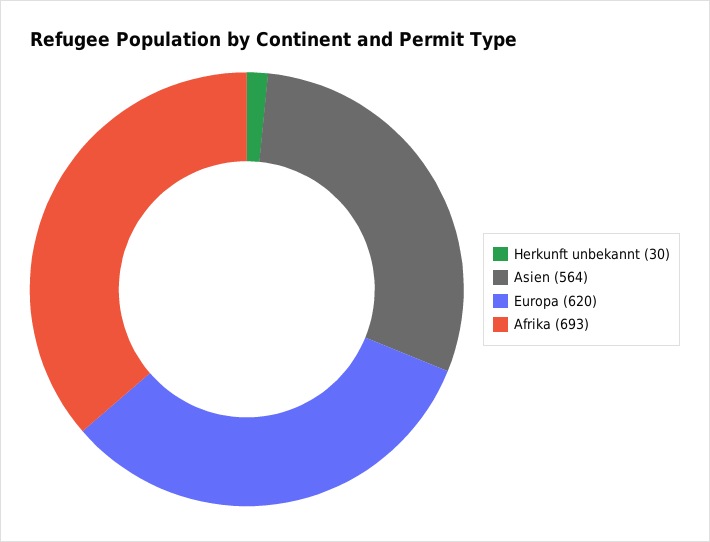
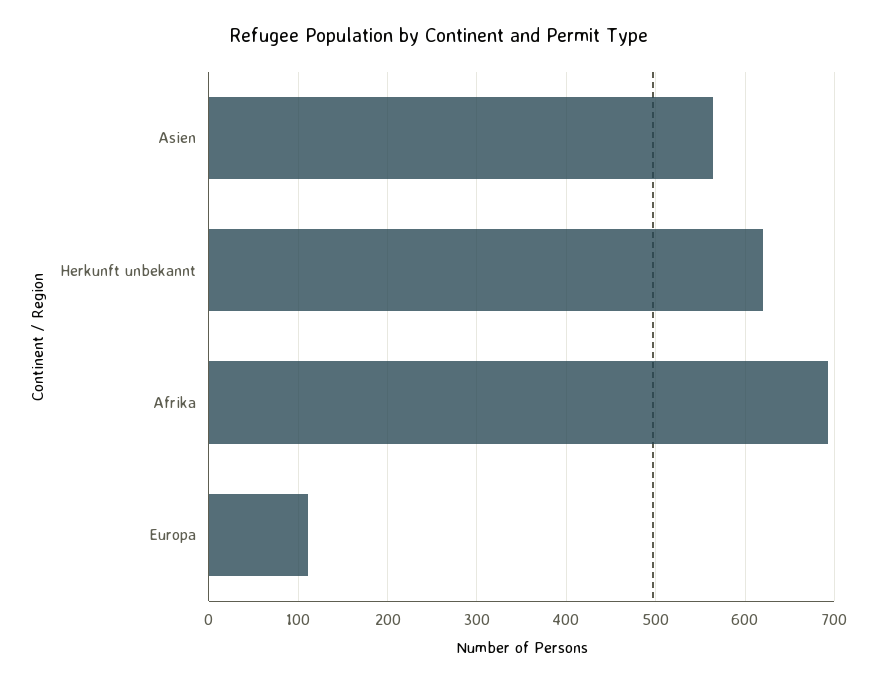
Herkunft unbekannt: 30 -> 620
Europa: 620 -> 110

